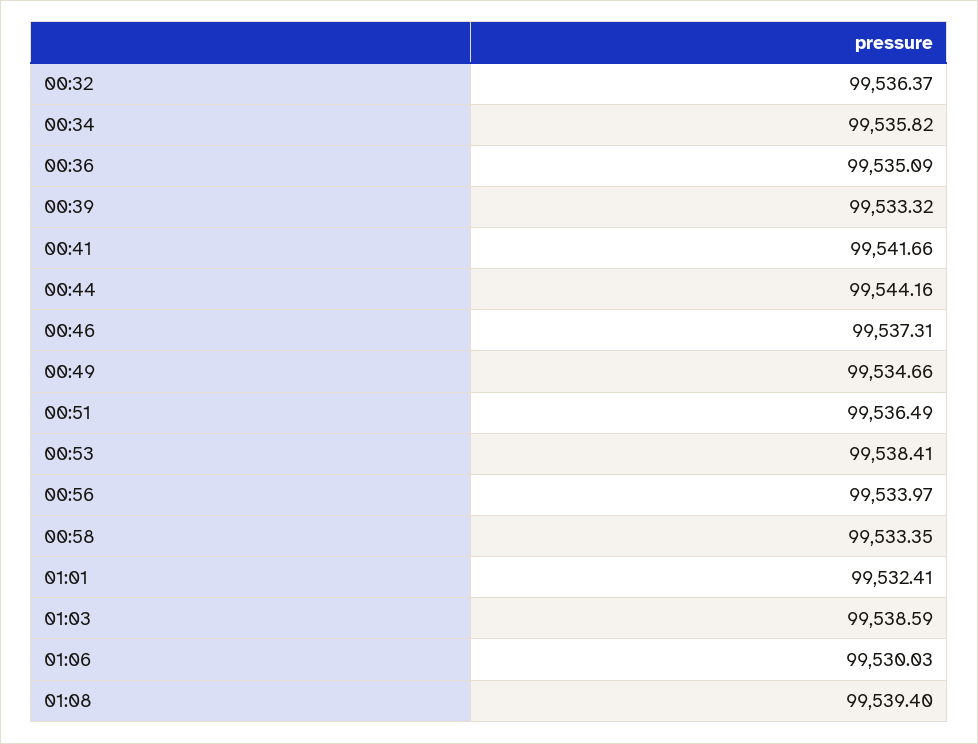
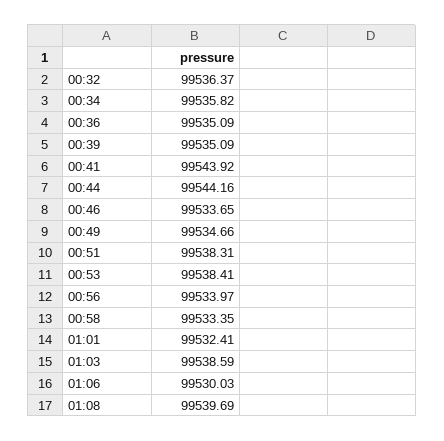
00:39: 99533.32 -> 99535.09
00:41: 99541.66 -> 99543.92
00:46: 99537.31 -> 99533.65
00:51: 99536.49 -> 99538.31
01:08: 99539.4 -> 99539.69

